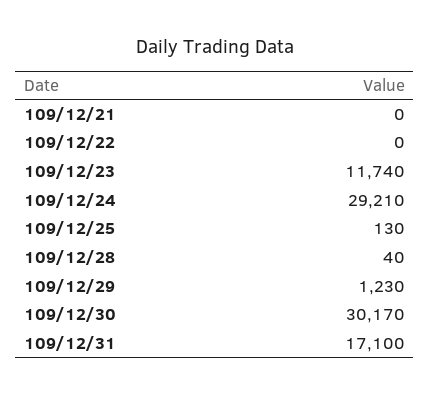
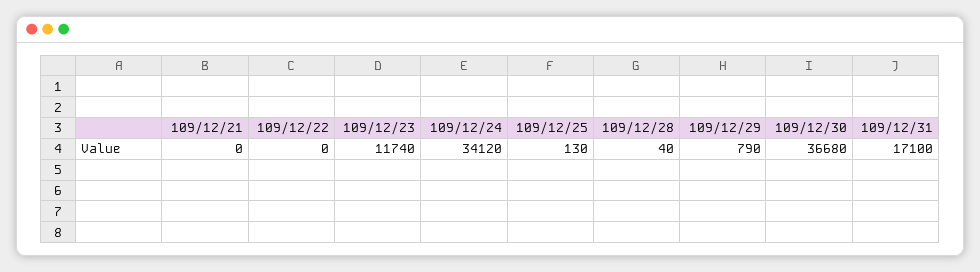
109/12/24: 29210 -> 34120
109/12/29: 1230 -> 790
109/12/30: 30170 -> 36680

